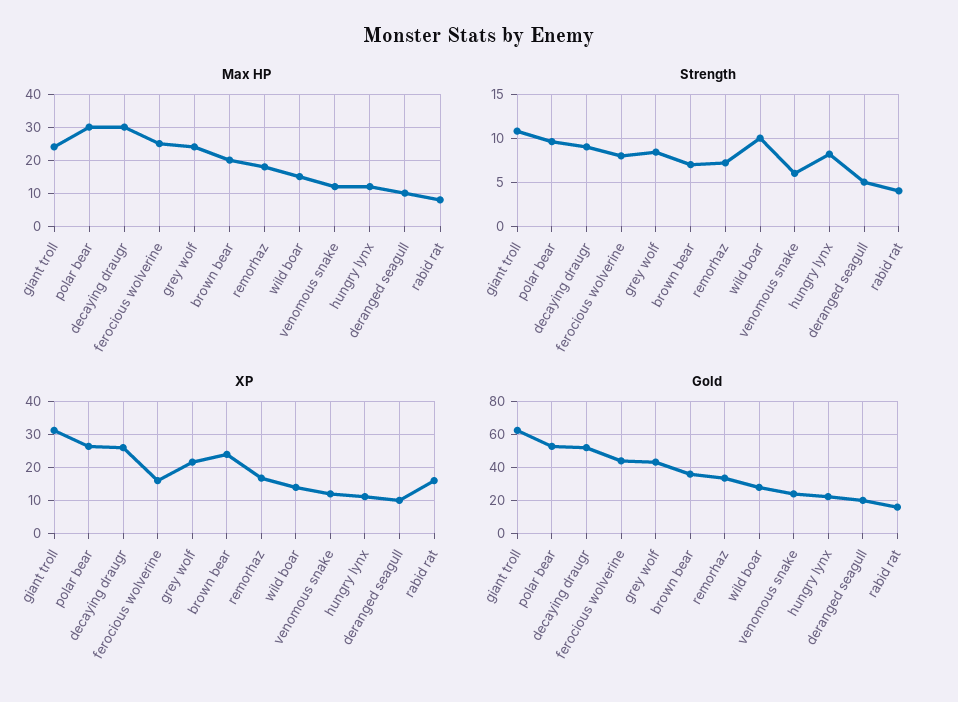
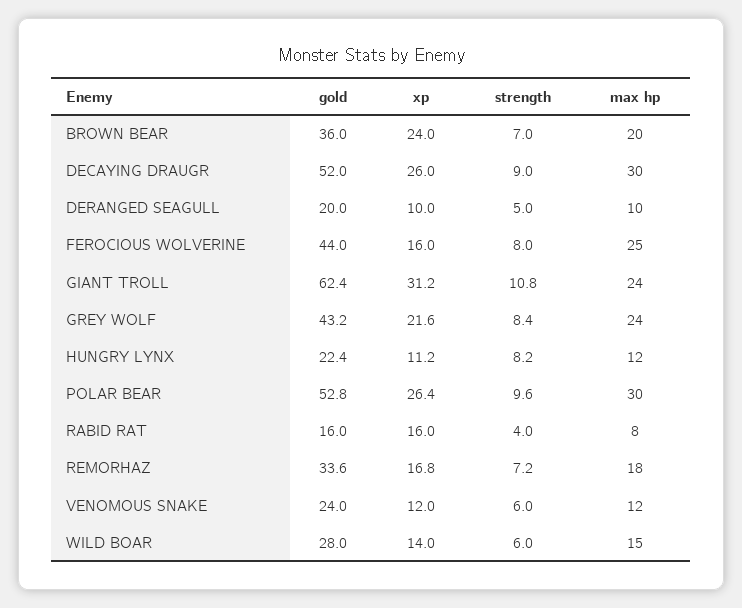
Strength, wild boar: 10 -> 6

